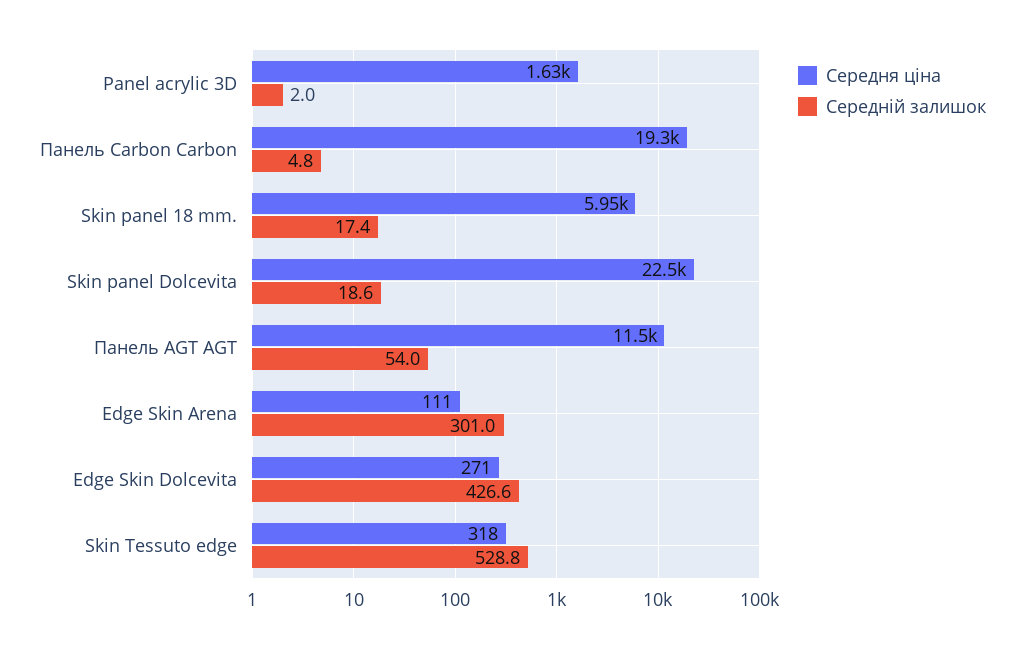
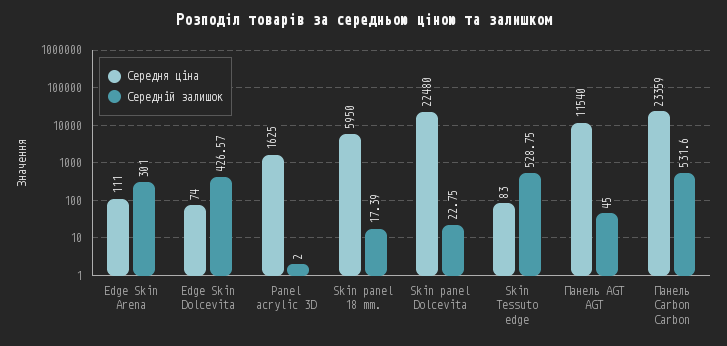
Середня ціна, Панель Carbon Carbon: 19300 -> 23359
Середній залишок, Панель Carbon Carbon: 4.8 -> 531.6
Середній залишок, Skin panel Dolcevita: 18.6 -> 22.75
Середній залишок, Панель AGT AGT: 54 -> 45
Середня ціна, Edge Skin Dolcevita: 271 -> 74
Середня ціна, Skin Tessuto edge: 318 -> 83

